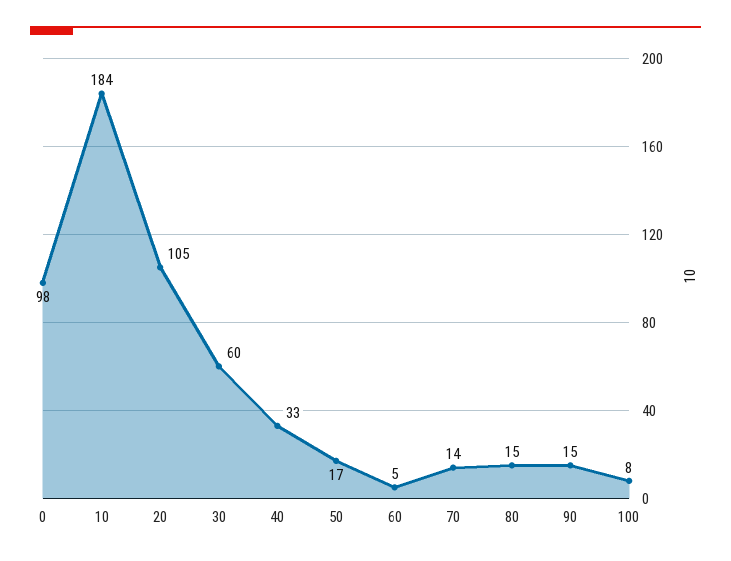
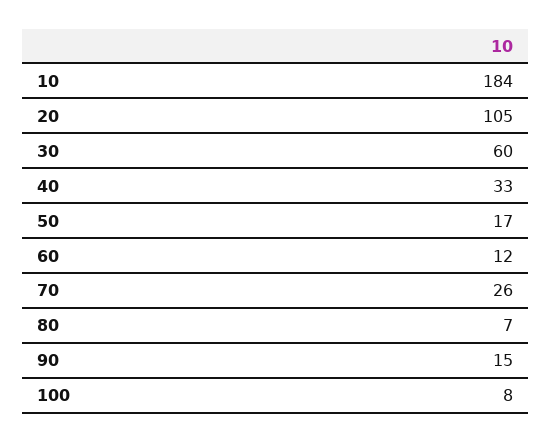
0: 98 -> none
60: 5 -> 12
70: 14 -> 26
80: 15 -> 7

